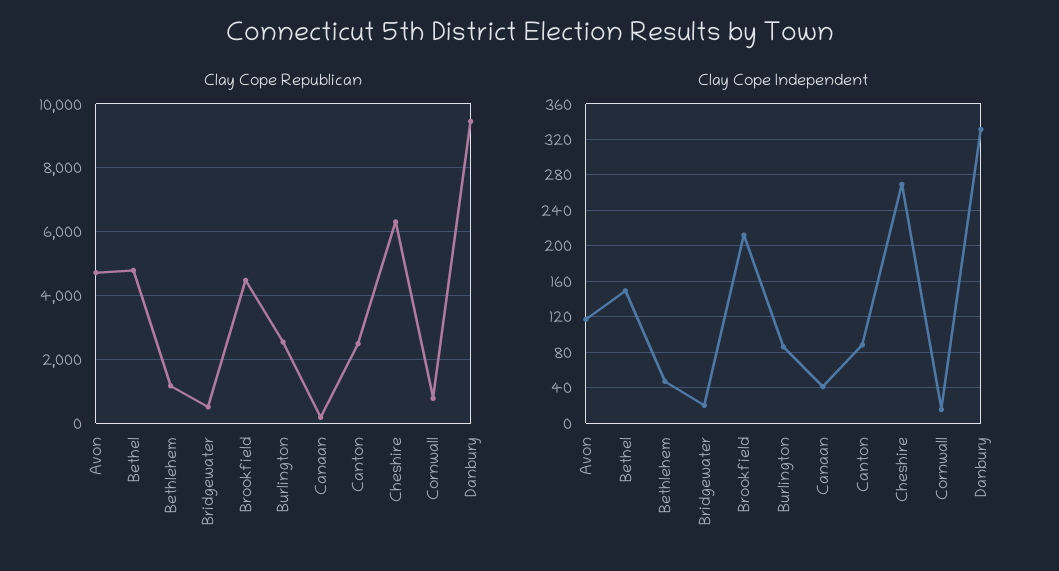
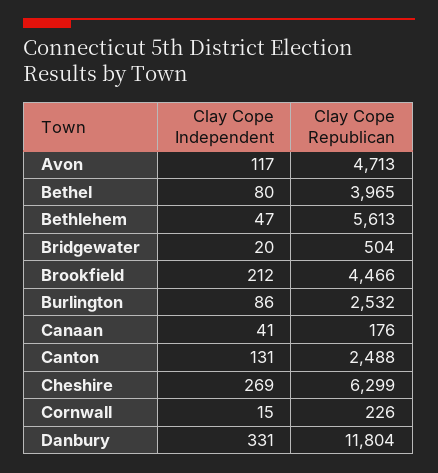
Clay Cope Republican, Bethel: 4800 -> 3965
Clay Cope Republican, Bethlehem: 1200 -> 5613
Clay Cope Republican, Cornwall: 800 -> 226
Clay Cope Republican, Danbury: 9400 -> 11804
Clay Cope Independent, Bethel: 150 -> 80
Clay Cope Independent, Canton: 90 -> 131

